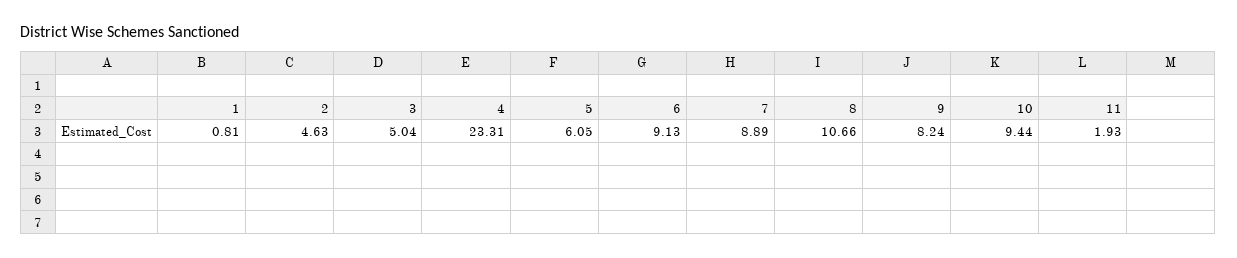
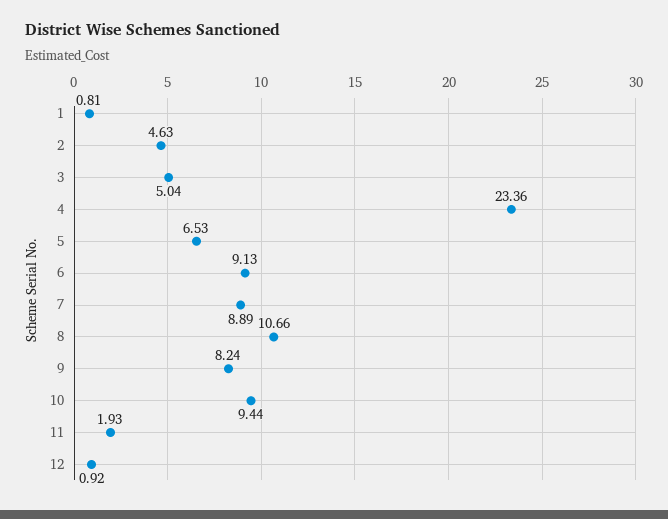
4: 23.31 -> 23.36
5: 6.05 -> 6.53
12: none -> 0.92

